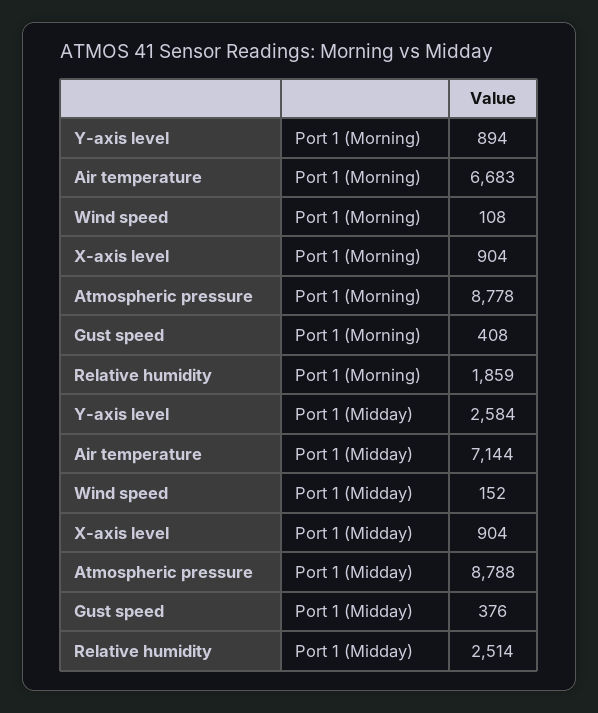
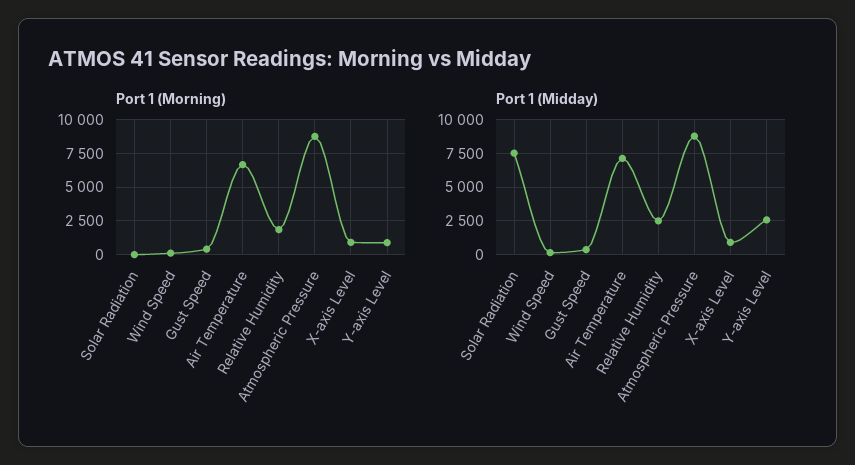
Port 1 (Morning), Solar Radiation: none -> 0
Port 1 (Midday), Solar Radiation: none -> 7500

